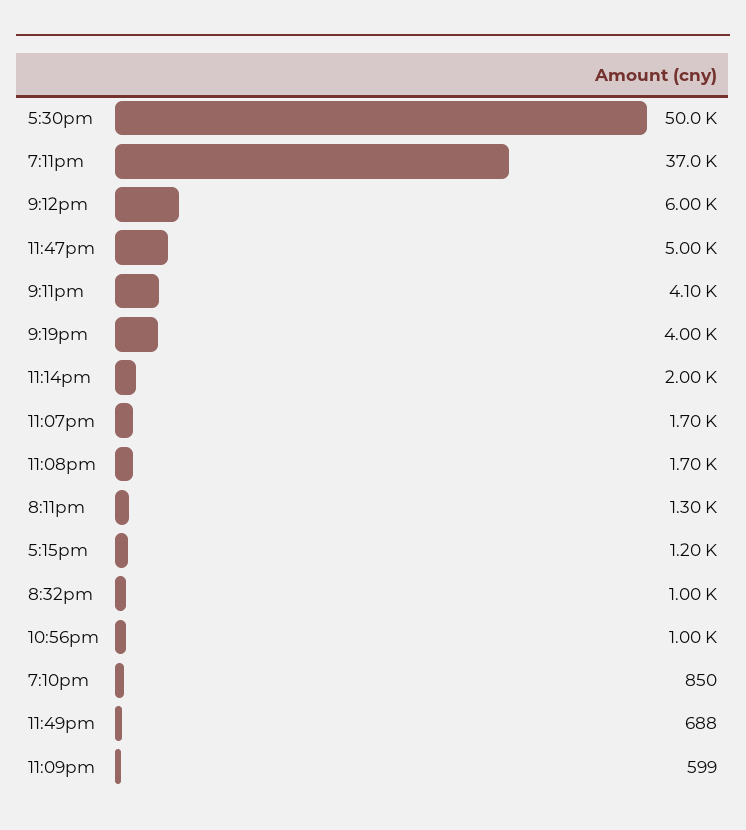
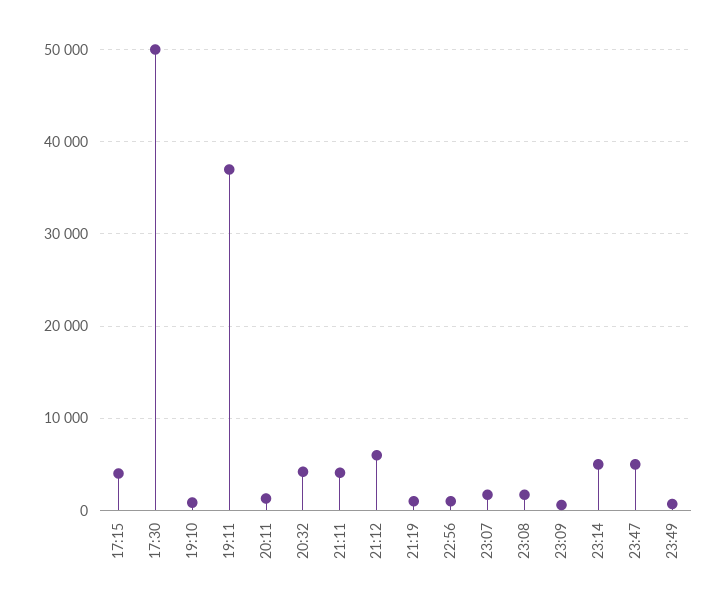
9:19pm: 4000 -> 1000
11:14pm: 2000 -> 5000
5:15pm: 1200 -> 4000
8:32pm: 1000 -> 4000

